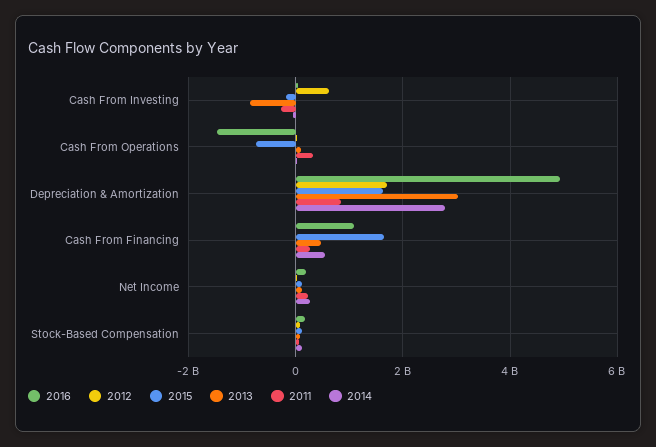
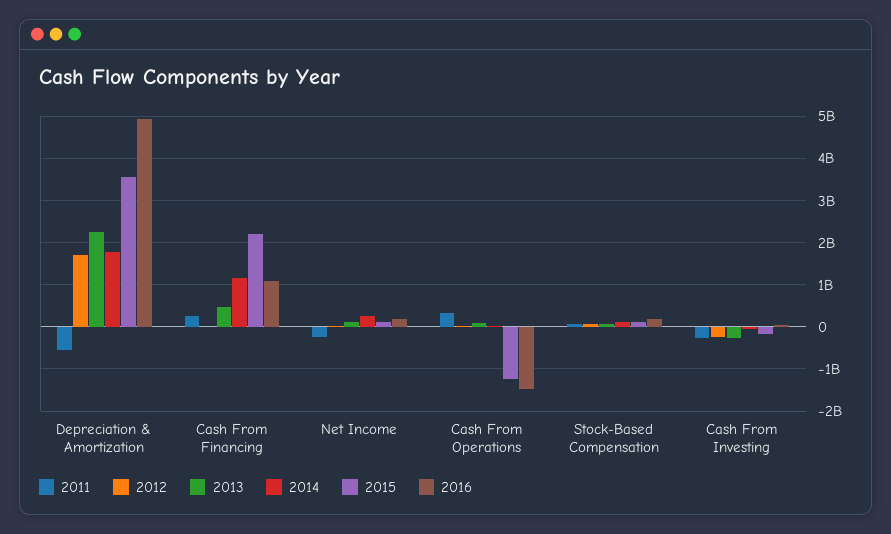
2012, Cash From Investing: 600000000 -> -200000000
2013, Cash From Investing: -800000000 -> -200000000
2015, Cash From Operations: -800000000 -> -1200000000
2015, Depreciation & Amortization: 1600000000 -> 3600000000
2013, Depreciation & Amortization: 3000000000 -> 2200000000
2011, Depreciation & Amortization: 800000000 -> -600000000
2014, Depreciation & Amortization: 2800000000 -> 1800000000
2015, Cash From Financing: 1600000000 -> 2200000000
2014, Cash From Financing: 600000000 -> 1200000000
2011, Net Income: 200000000 -> -200000000

